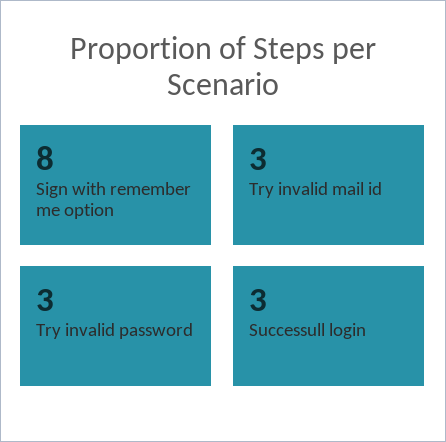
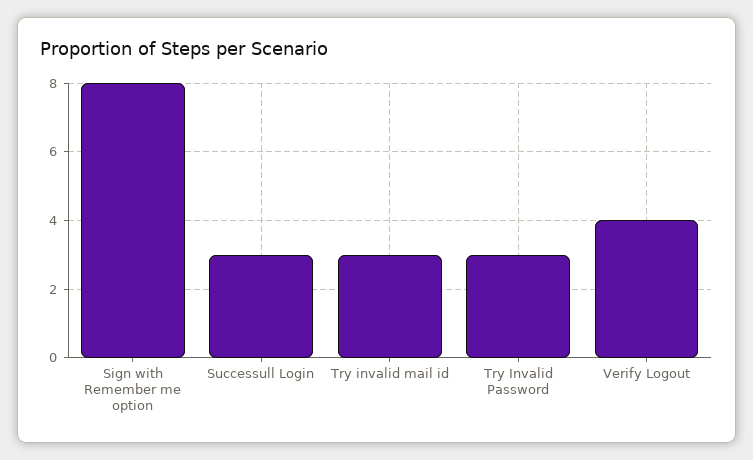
Verify Logout: none -> 4

